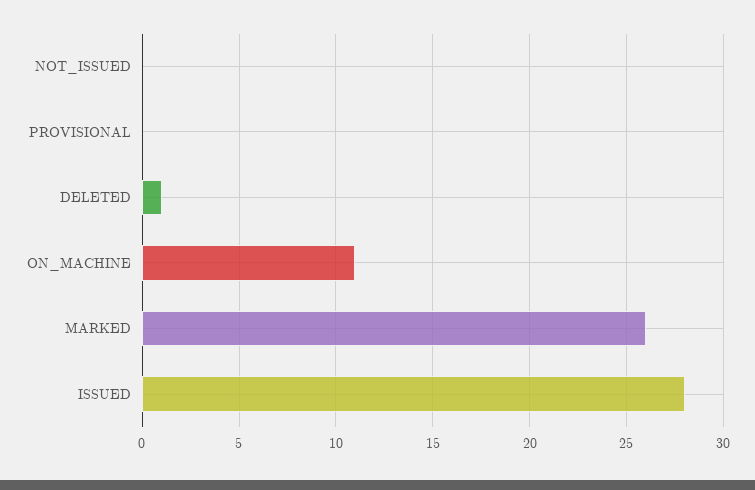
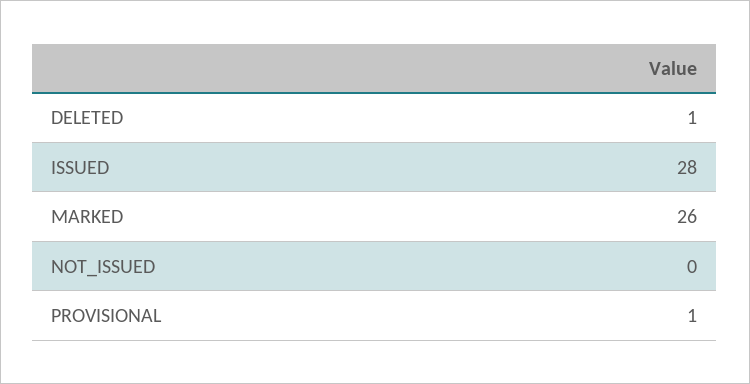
PROVISIONAL: 0 -> 1
ON_MACHINE: 11 -> none

